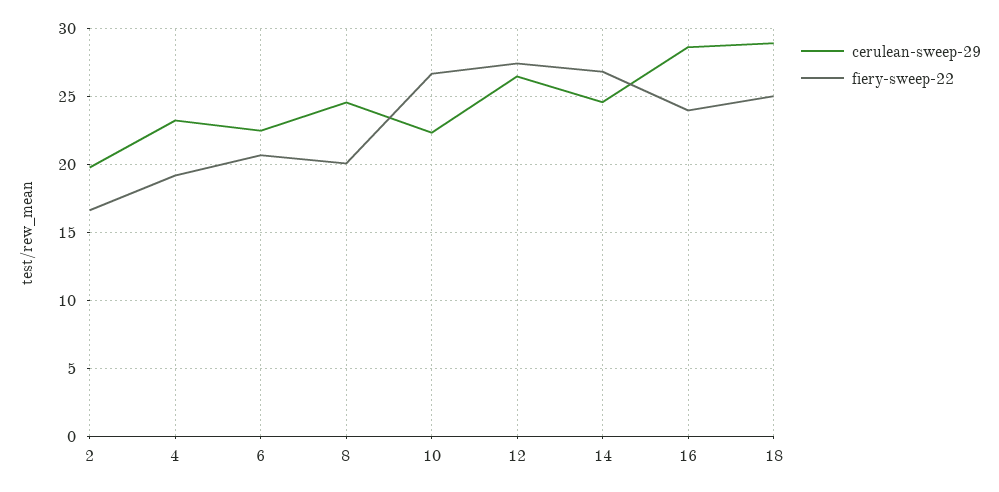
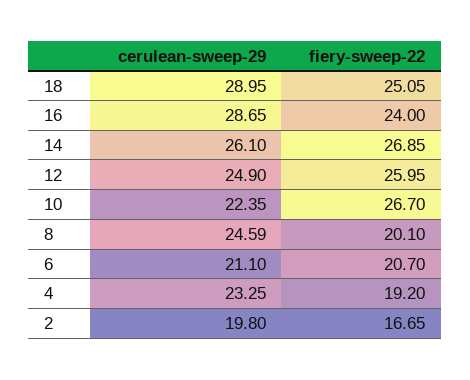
cerulean-sweep-29, 6: 22.5 -> 21.1
cerulean-sweep-29, 12: 26.5 -> 24.9
fiery-sweep-22, 12: 27.5 -> 25.95
cerulean-sweep-29, 14: 24.5 -> 26.1

